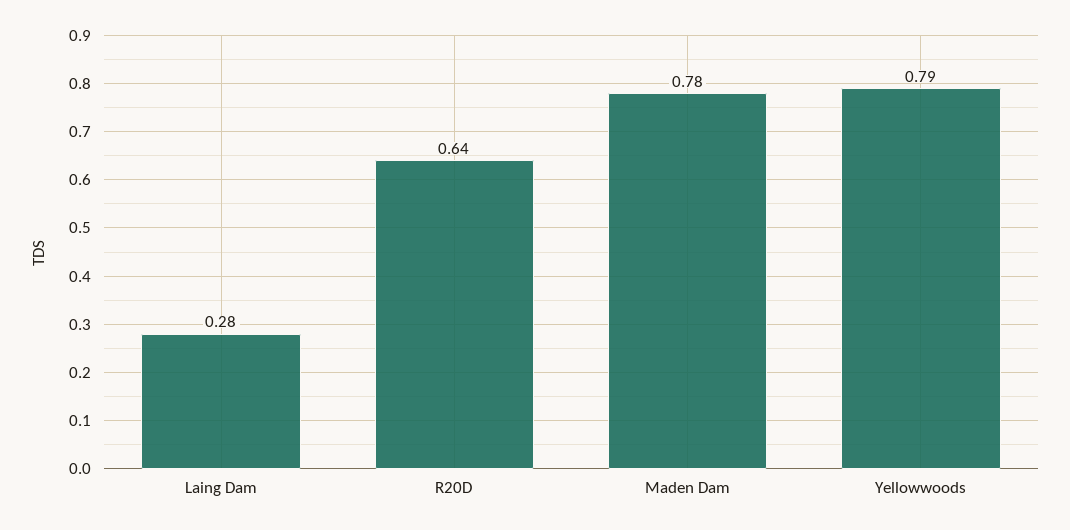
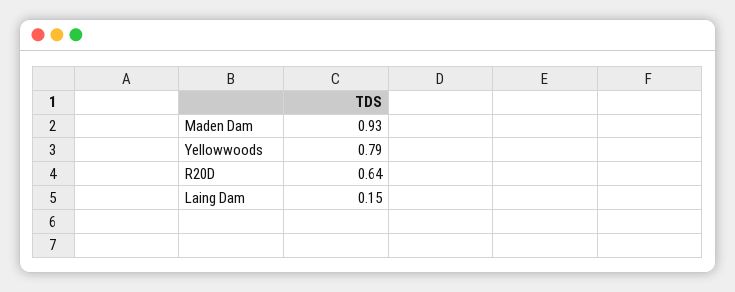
Laing Dam: 0.28 -> 0.15
Maden Dam: 0.78 -> 0.93

